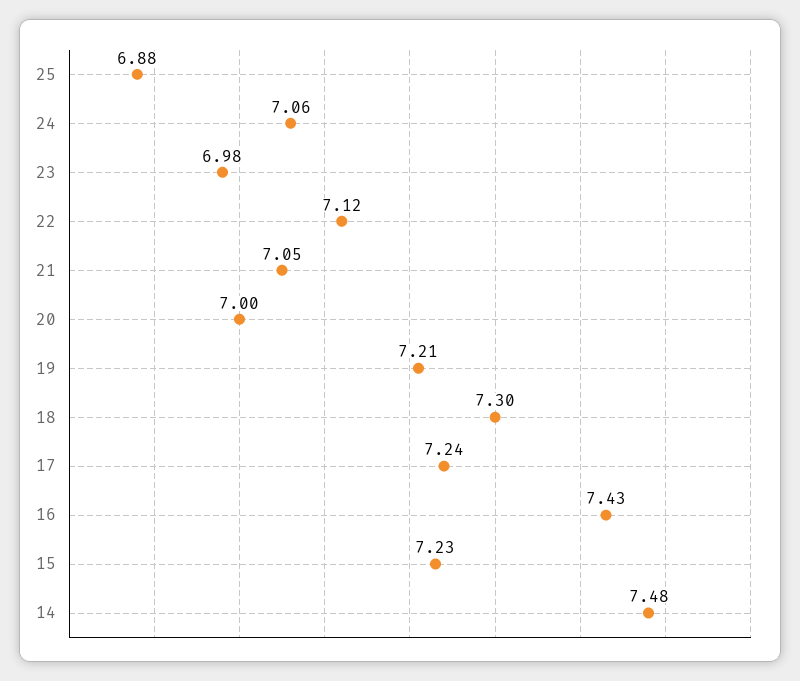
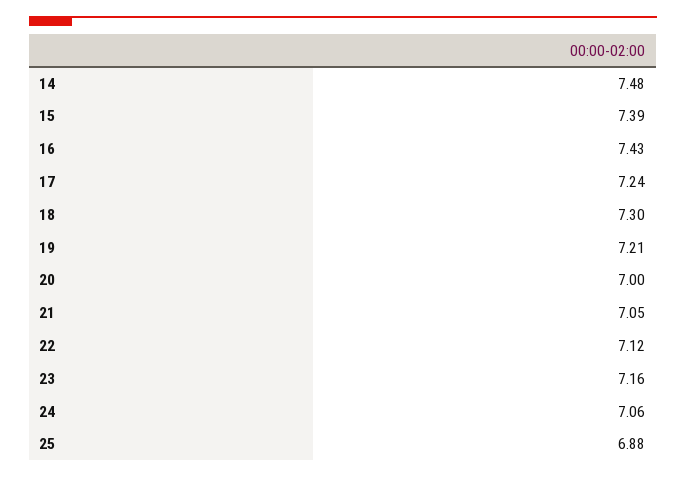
23: 6.98 -> 7.16
15: 7.23 -> 7.39

